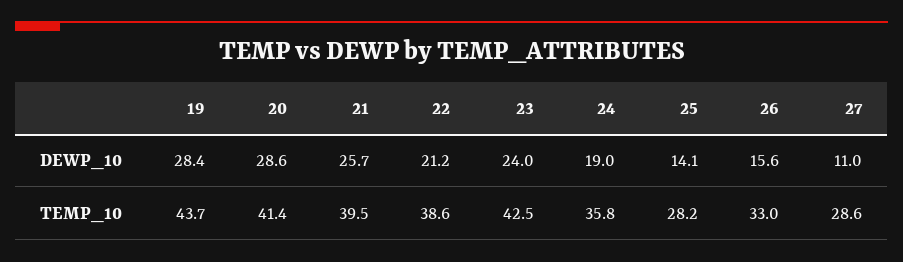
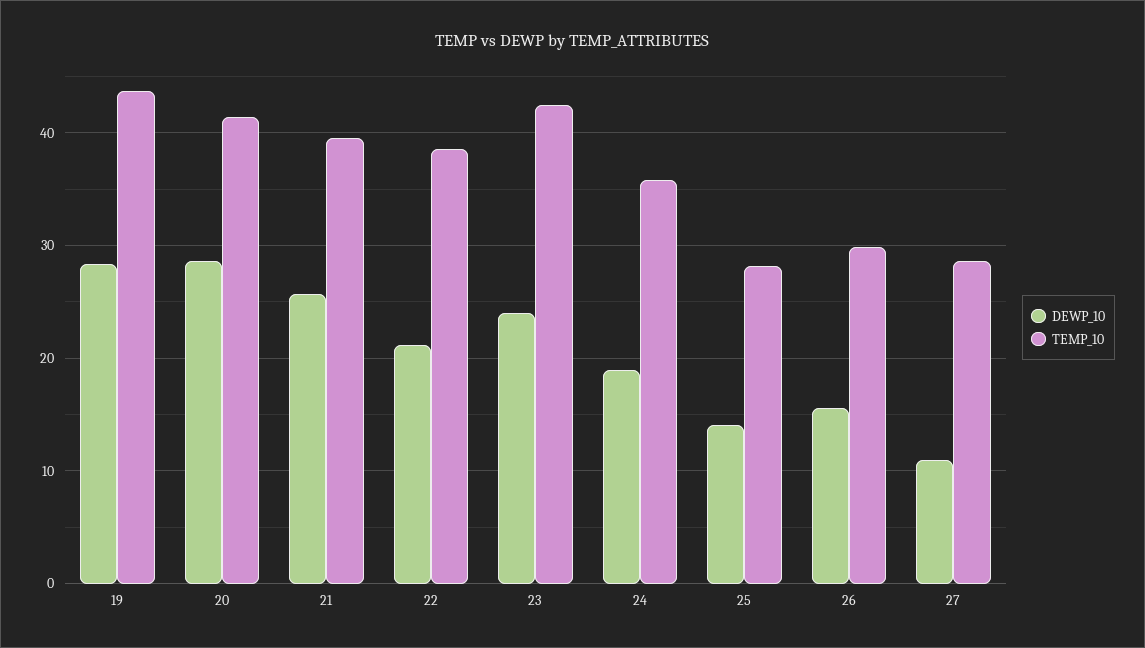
TEMP_10, 26: 33 -> 30

